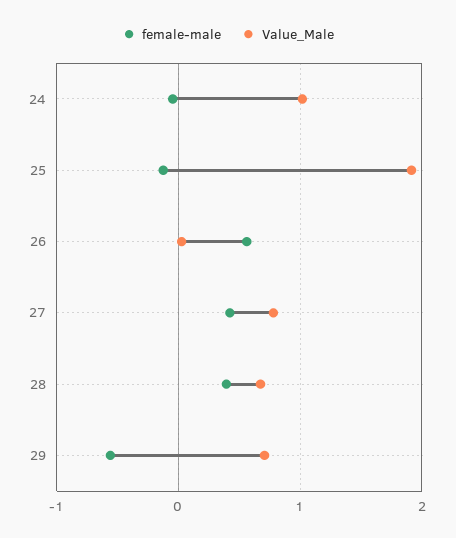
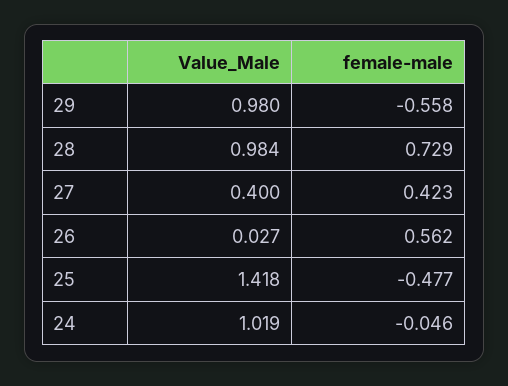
female-male, 25: -0.1 -> -0.477
Value_Male, 25: 1.9 -> 1.418
Value_Male, 27: 0.8 -> 0.4
female-male, 28: 0.4 -> 0.729
Value_Male, 28: 0.7 -> 0.984
Value_Male, 29: 0.7 -> 0.98

